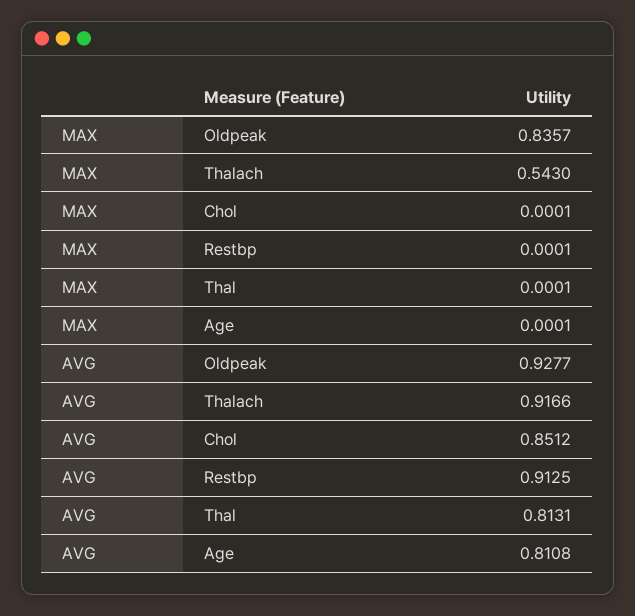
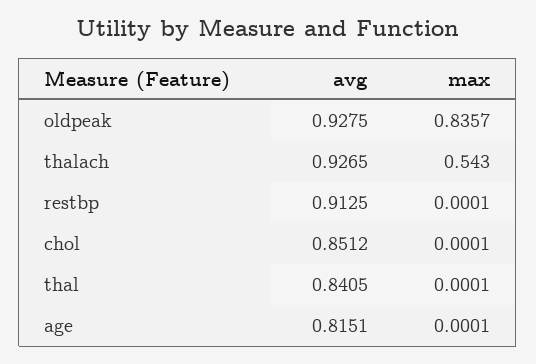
AVG, Oldpeak: 0.9277 -> 0.9275
AVG, Thalach: 0.9166 -> 0.9265
AVG, Thal: 0.8131 -> 0.8405
AVG, Age: 0.8108 -> 0.8151

